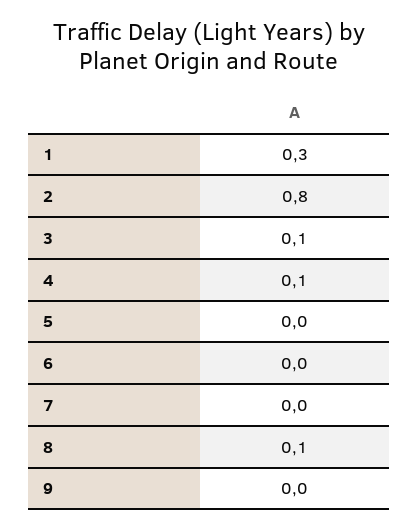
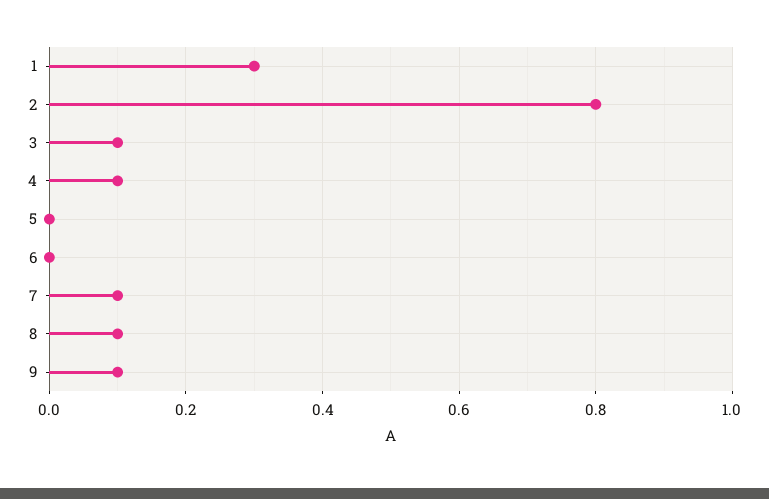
7: 0 -> 0.1
9: 0 -> 0.1

